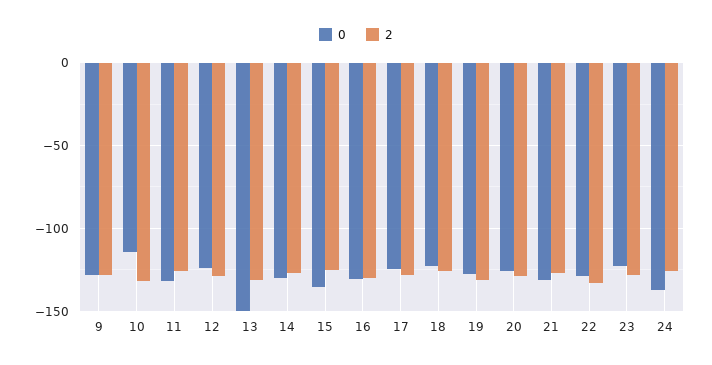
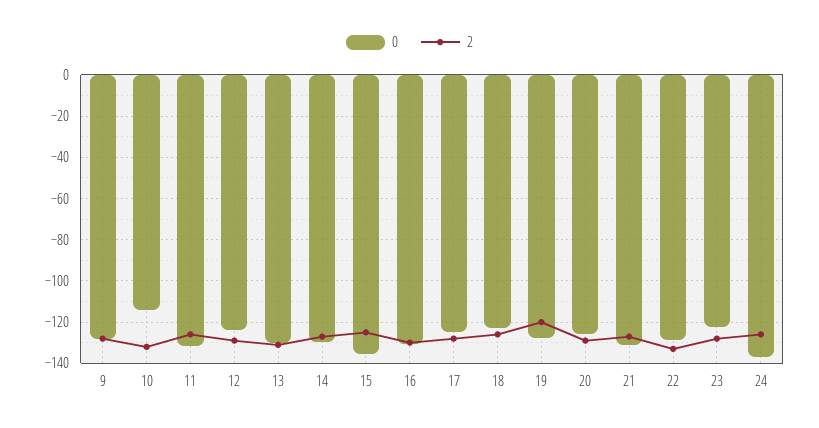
0, 13: -150 -> -130
2, 19: -130 -> -120

